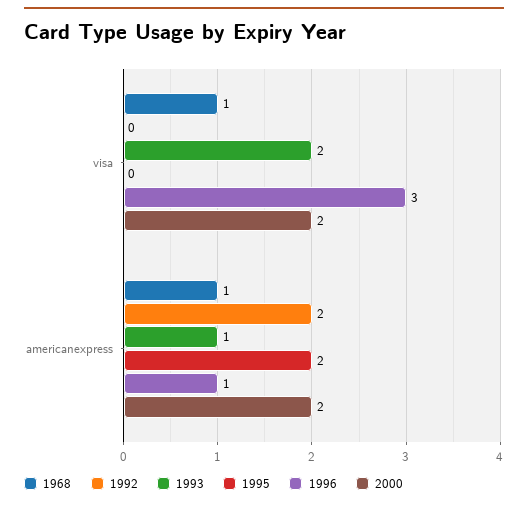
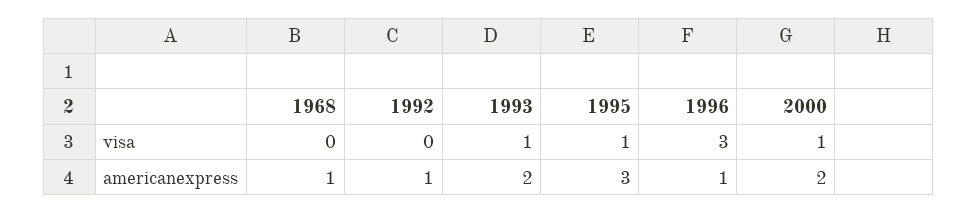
1968, visa: 1 -> 0
1993, visa: 2 -> 1
1995, visa: 0 -> 1
2000, visa: 2 -> 1
1992, americanexpress: 2 -> 1
1993, americanexpress: 1 -> 2
1995, americanexpress: 2 -> 3

